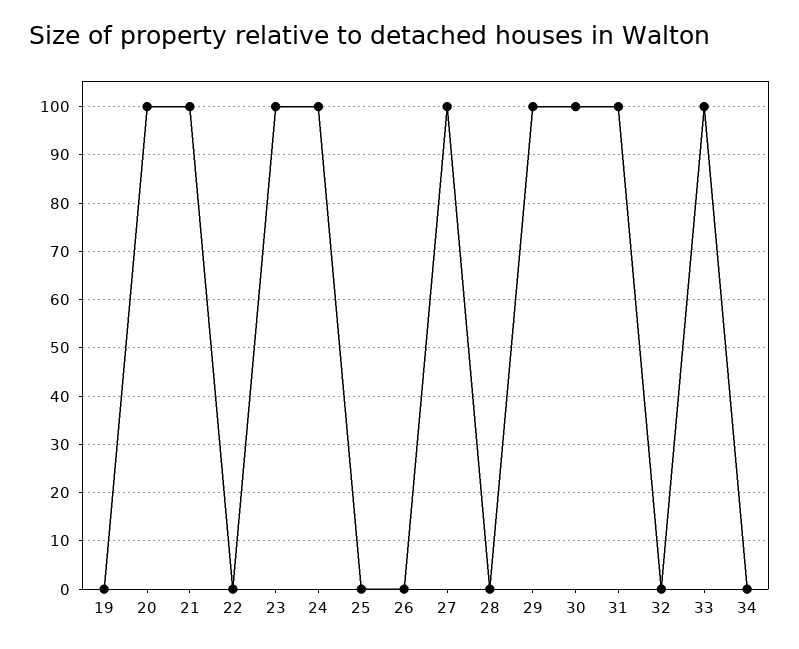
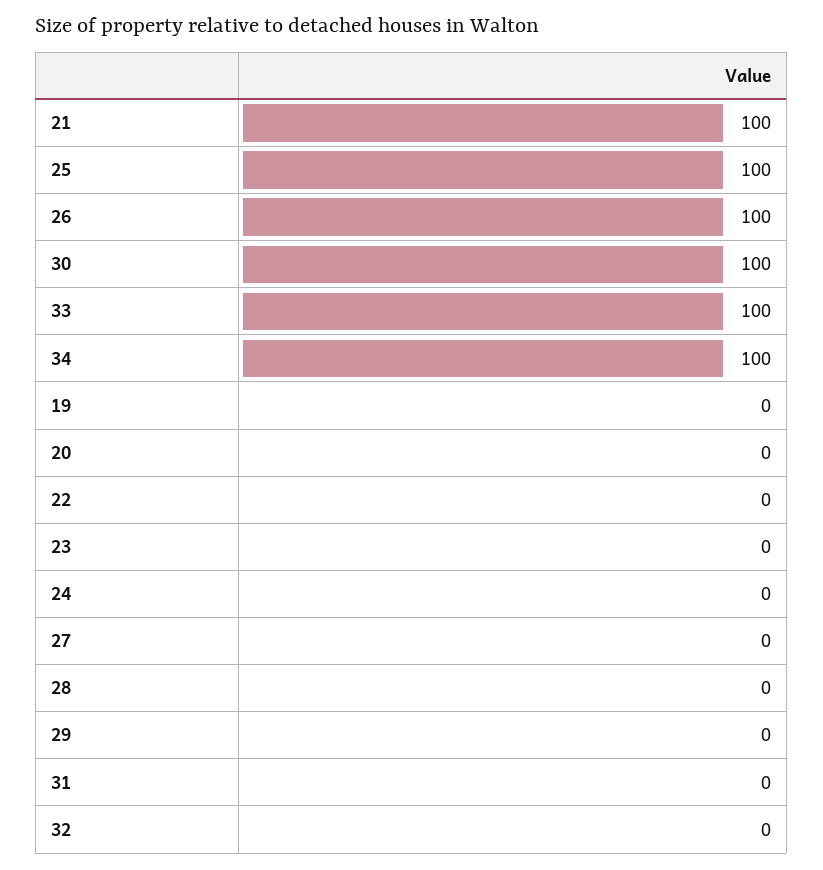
20: 100 -> 0
23: 100 -> 0
24: 100 -> 0
25: 0 -> 100
26: 0 -> 100
27: 100 -> 0
29: 100 -> 0
31: 100 -> 0
34: 0 -> 100

